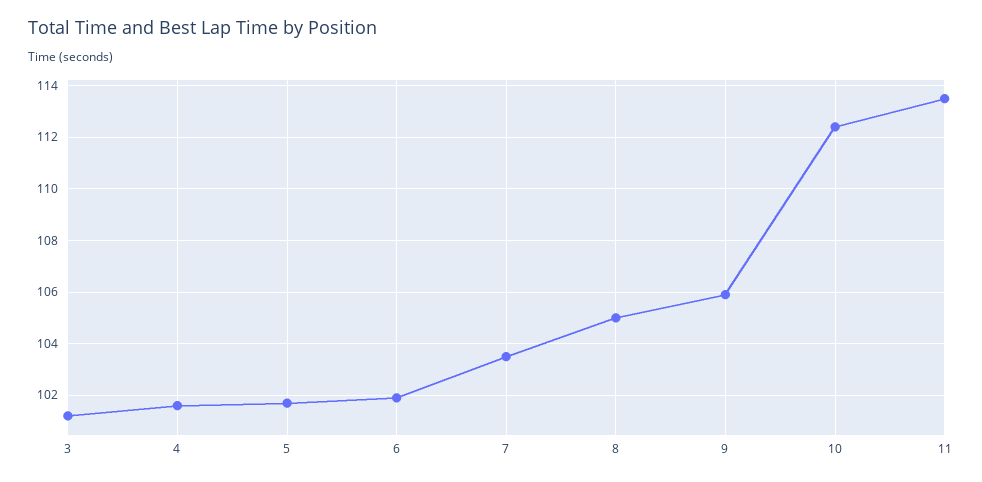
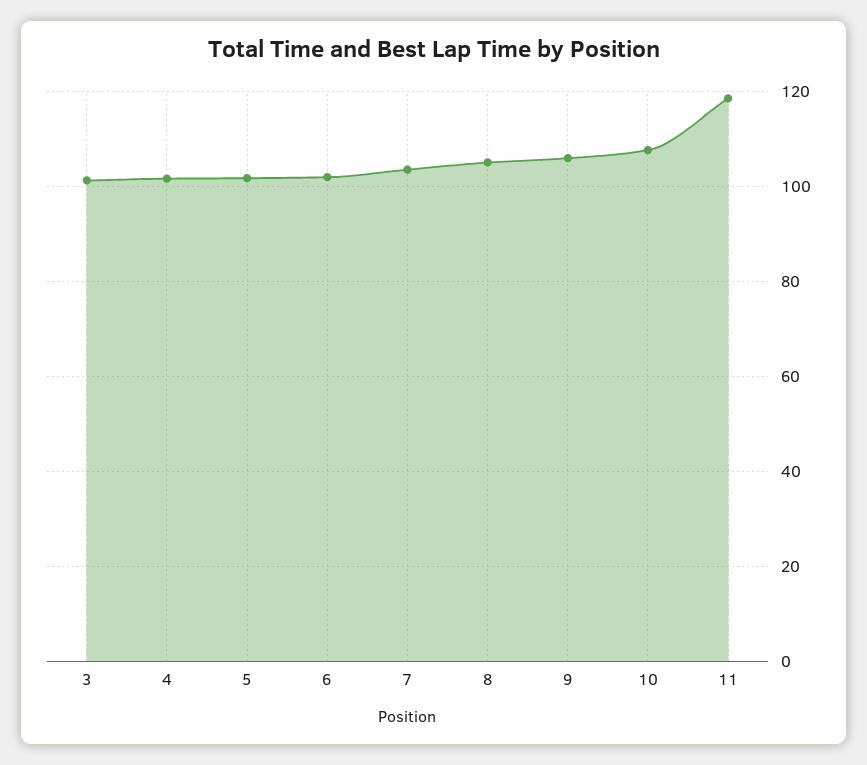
10: 112.5 -> 108
11: 113.5 -> 118

